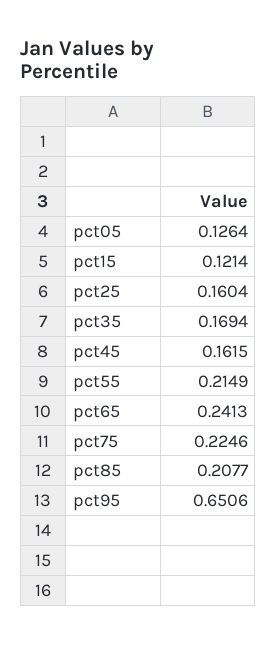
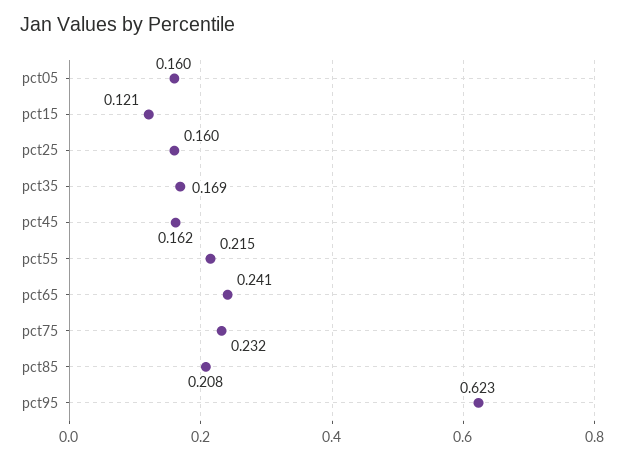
pct05: 0.1264 -> 0.16
pct75: 0.2246 -> 0.232
pct95: 0.6506 -> 0.623

